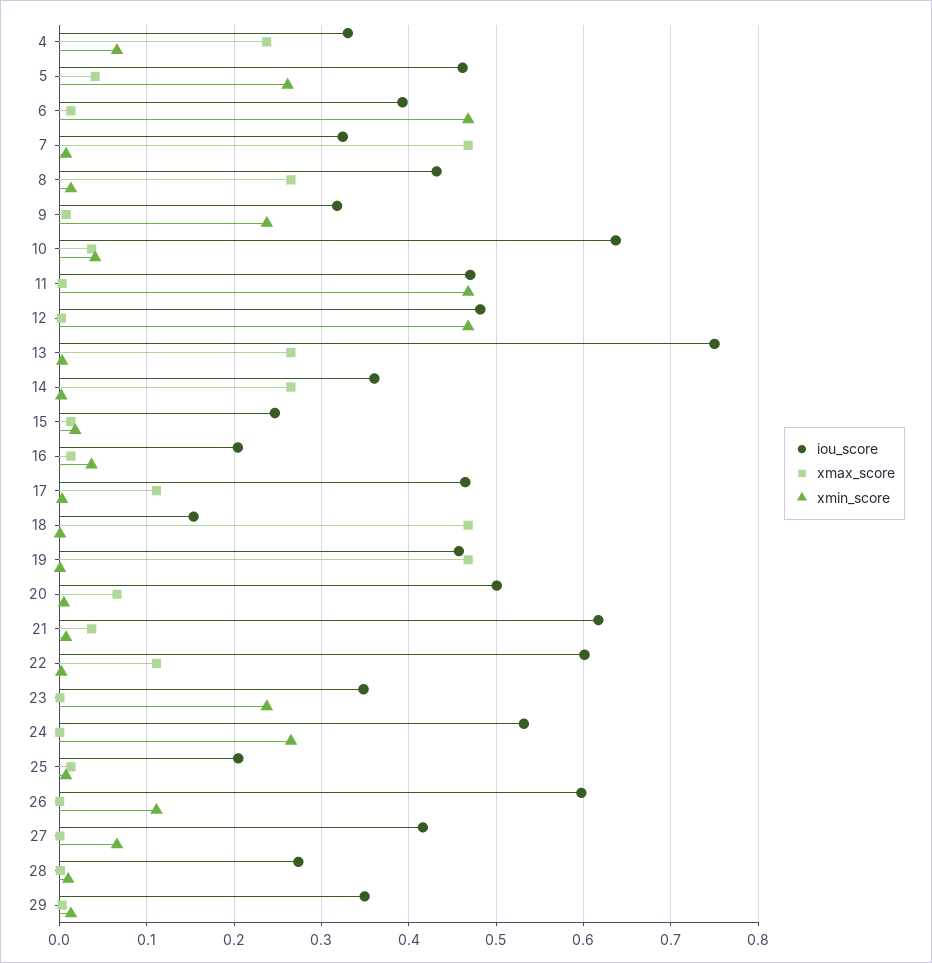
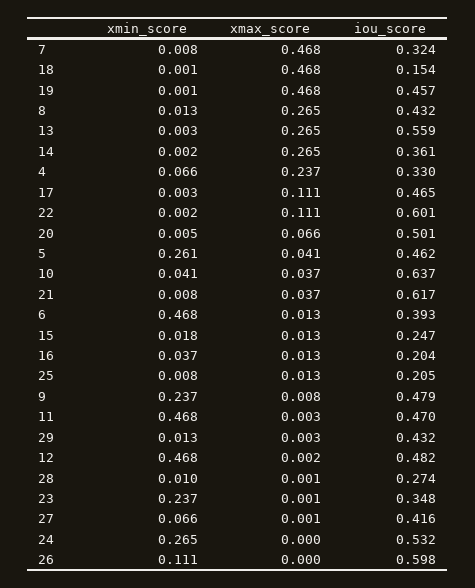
iou_score, 9: 0.32 -> 0.479
iou_score, 13: 0.75 -> 0.559
iou_score, 29: 0.35 -> 0.432

